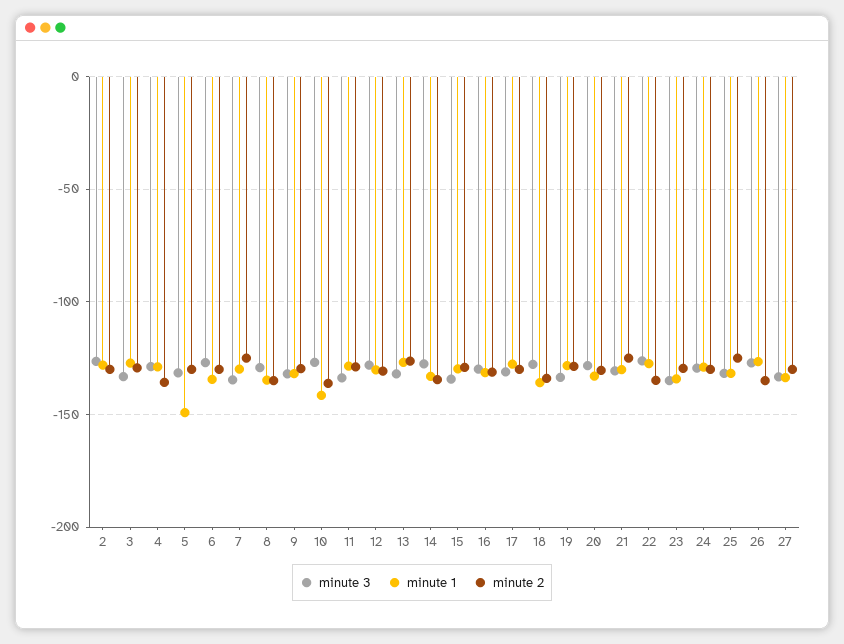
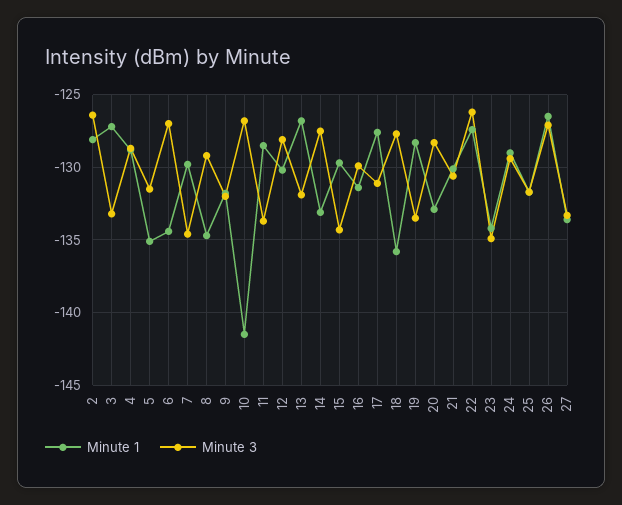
minute 2, 2: -130 -> none
minute 2, 3: -130 -> none
minute 2, 4: -135 -> none
minute 1, 5: -150 -> -135
minute 2, 5: -130 -> none
minute 2, 6: -130 -> none
minute 2, 7: -125 -> none
minute 2, 8: -135 -> none
minute 2, 9: -130 -> none
minute 2, 10: -135 -> none
minute 2, 11: -130 -> none
minute 2, 12: -130 -> none
minute 2, 13: -125 -> none
minute 2, 14: -135 -> none
minute 2, 15: -130 -> none
minute 2, 16: -130 -> none
minute 2, 17: -130 -> none
minute 2, 18: -135 -> none
minute 2, 19: -130 -> none
minute 2, 20: -130 -> none
minute 2, 21: -125 -> none
minute 2, 22: -135 -> none
minute 2, 23: -130 -> none
minute 2, 24: -130 -> none
minute 2, 25: -125 -> none
minute 2, 26: -135 -> none
minute 2, 27: -130 -> none

